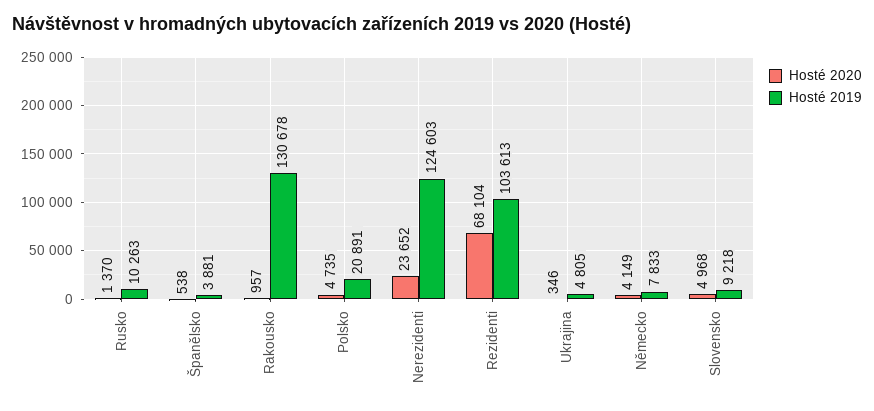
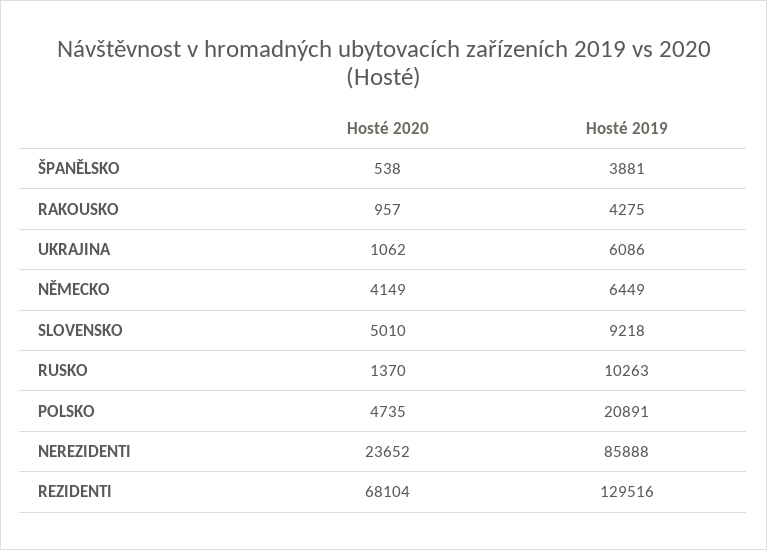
Hosté 2019, Rakousko: 130678 -> 4275
Hosté 2019, Nerezidenti: 124603 -> 85888
Hosté 2019, Rezidenti: 103613 -> 129516
Hosté 2020, Ukrajina: 346 -> 1062
Hosté 2019, Ukrajina: 4805 -> 6086
Hosté 2019, Německo: 7833 -> 6449
Hosté 2020, Slovensko: 4968 -> 5010

